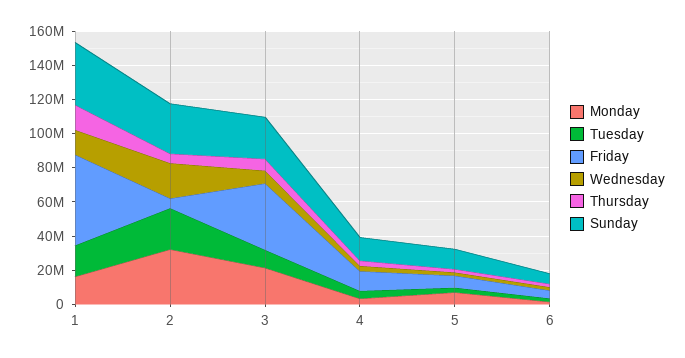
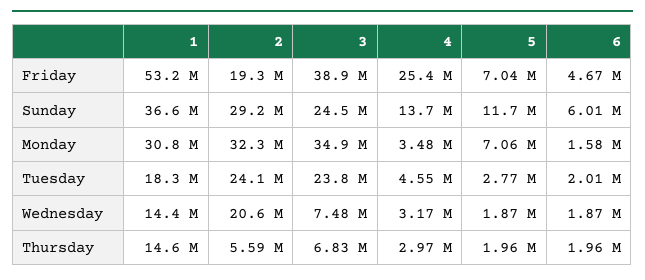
Monday, 1: 15000000 -> 30800000
Friday, 2: 5000000 -> 19300000
Monday, 3: 20000000 -> 34900000
Tuesday, 3: 10000000 -> 23800000
Friday, 4: 10000000 -> 25400000

